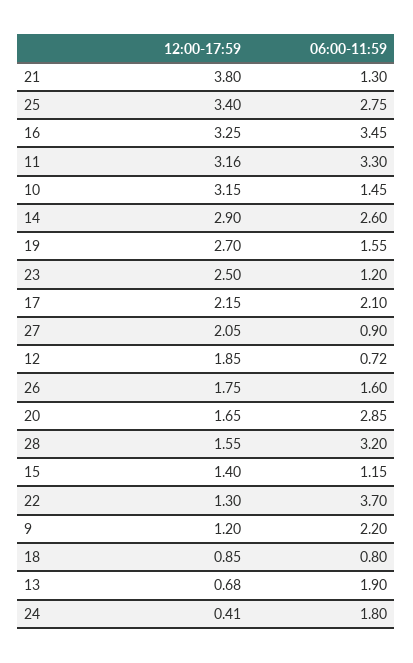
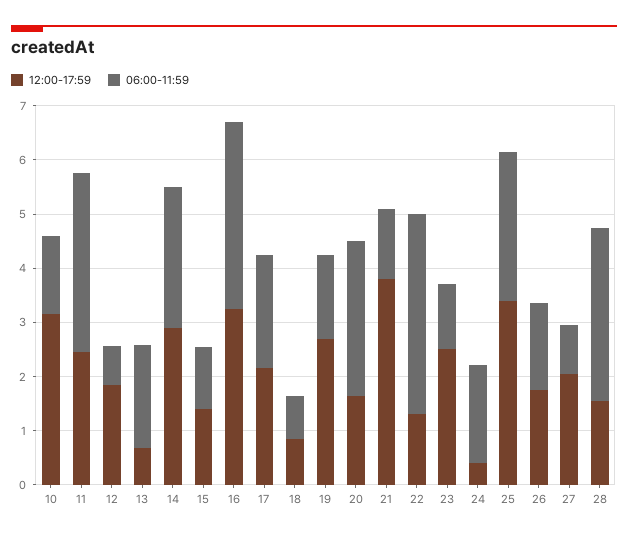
12:00-17:59, 11: 3.16 -> 2.4
12:00-17:59, 9: 1.2 -> none
06:00-11:59, 9: 2.2 -> none

